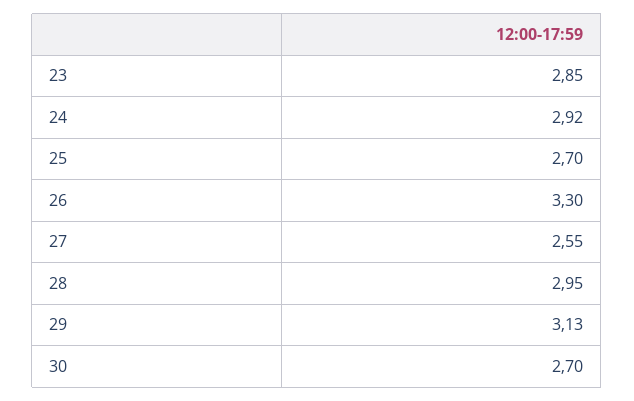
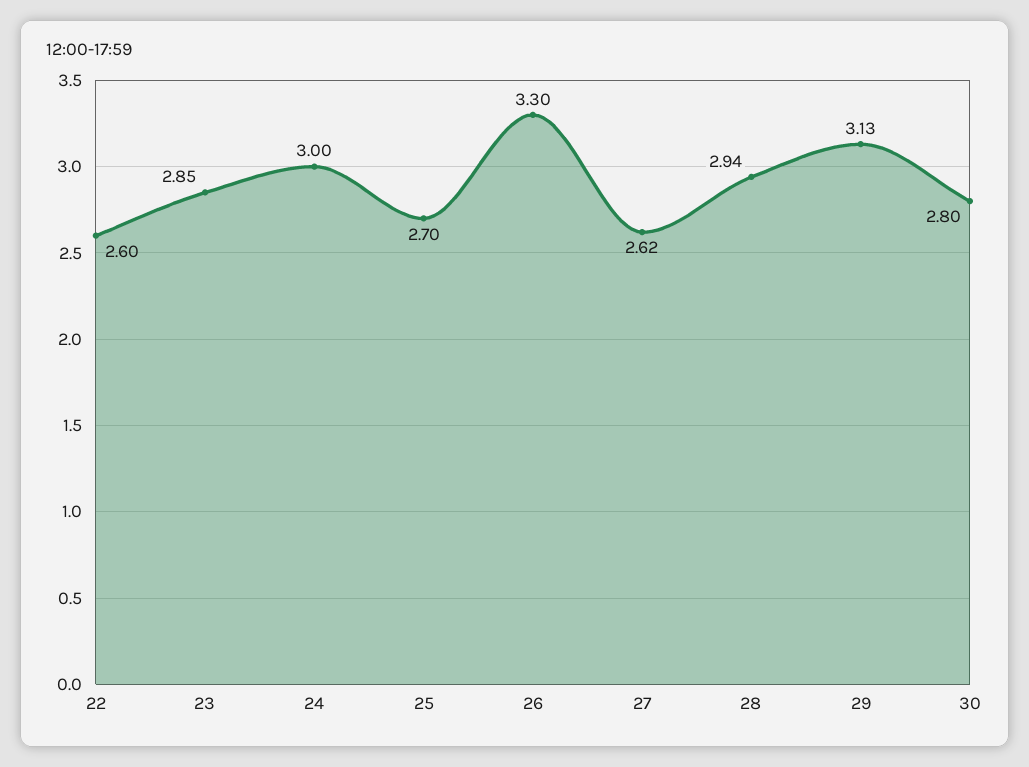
24: 2.92 -> 3
27: 2.55 -> 2.62
28: 2.95 -> 2.94
30: 2.7 -> 2.8
22: none -> 2.6

